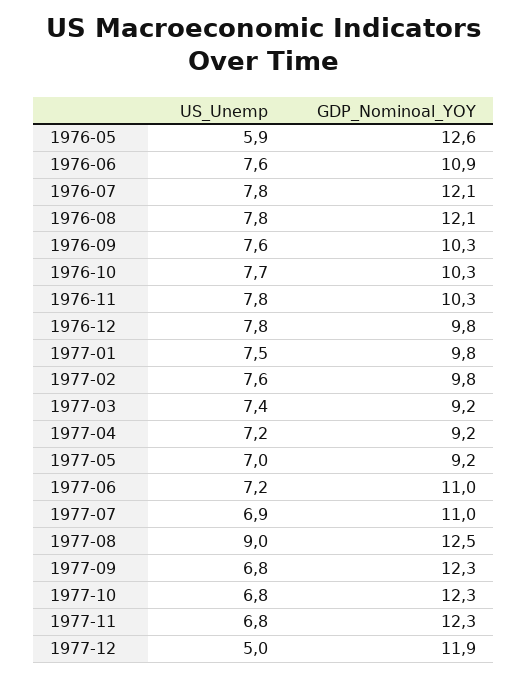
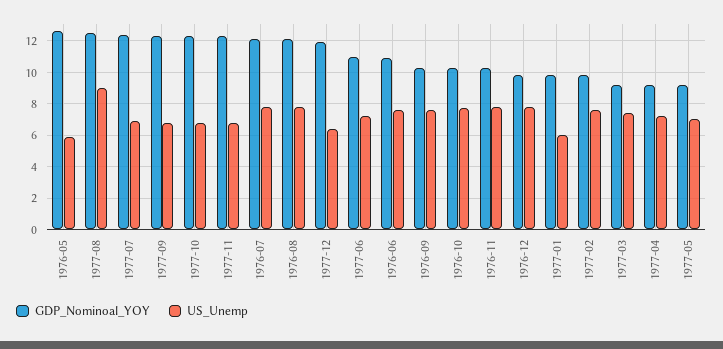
US_Unemp, 1977-01: 7.5 -> 6
GDP_Nominoal_YOY, 1977-07: 11 -> 12.5
US_Unemp, 1977-12: 5 -> 6.5

